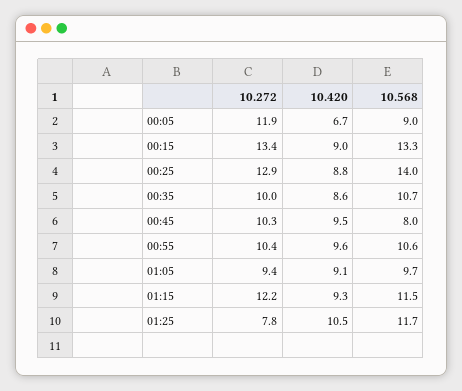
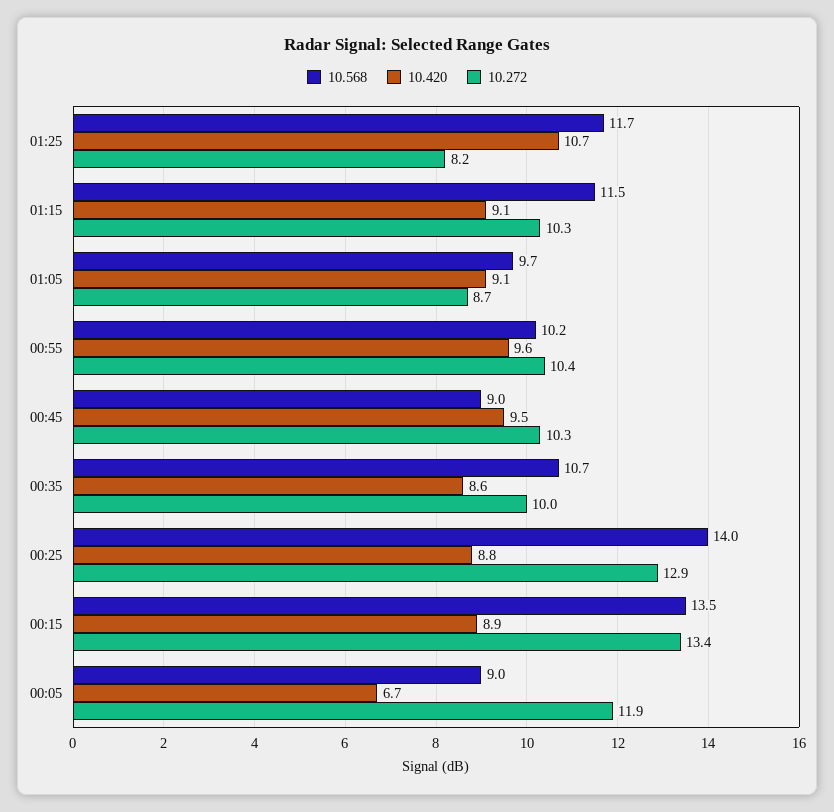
10.420, 00:15: 9 -> 8.9
10.568, 00:15: 13.3 -> 13.5
10.568, 00:45: 8 -> 9
10.568, 00:55: 10.6 -> 10.2
10.272, 01:05: 9.4 -> 8.7
10.272, 01:15: 12.2 -> 10.3
10.420, 01:15: 9.3 -> 9.1
10.272, 01:25: 7.8 -> 8.2
10.420, 01:25: 10.5 -> 10.7

